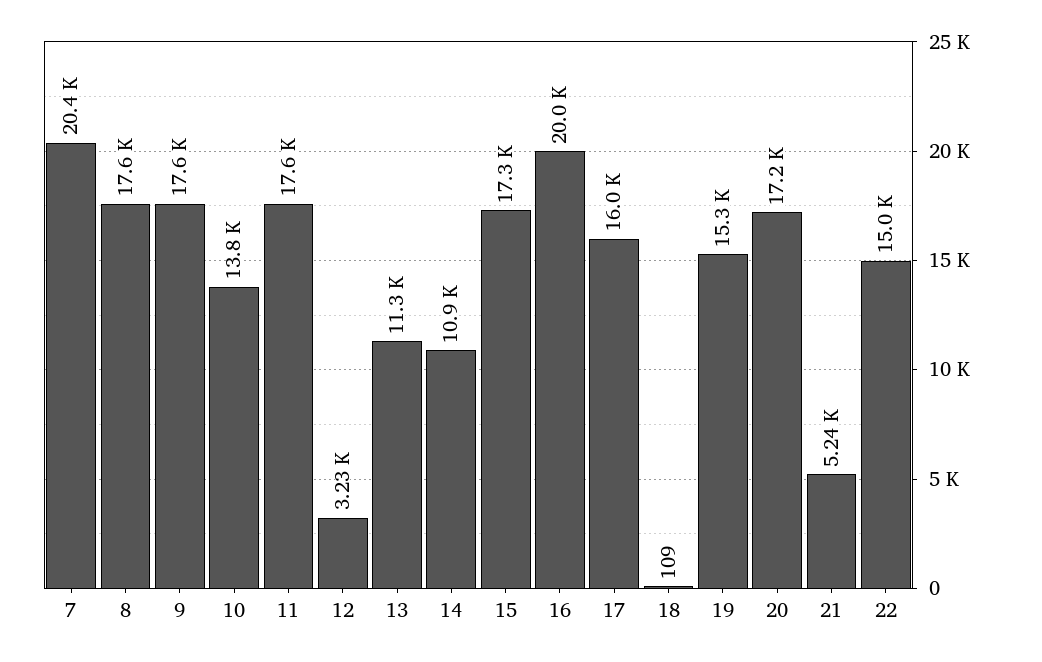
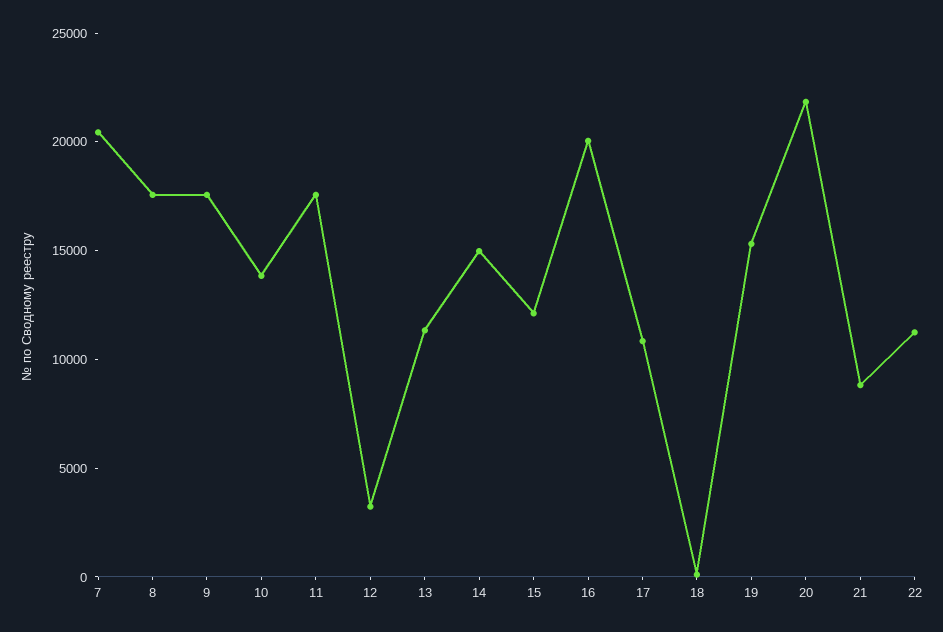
14: 10900 -> 15000
15: 17300 -> 12000
17: 16000 -> 11000
20: 17200 -> 22000
21: 5240 -> 9000
22: 15000 -> 11000

